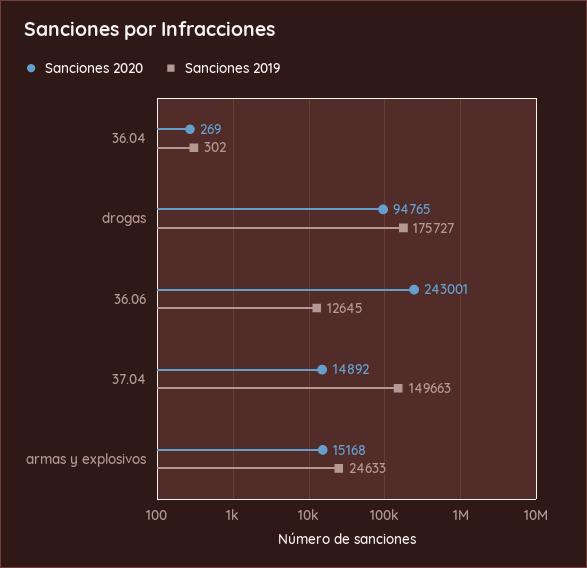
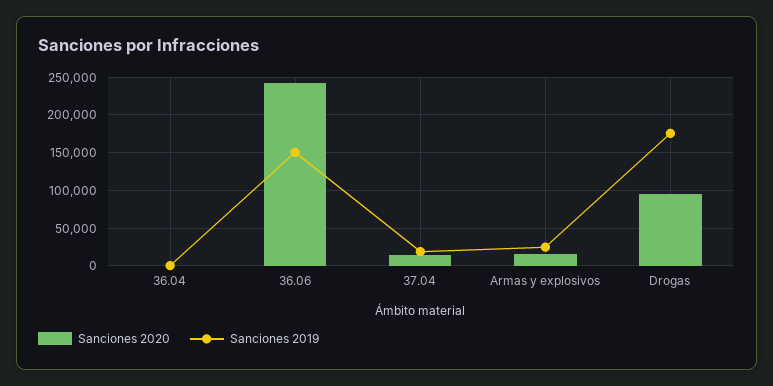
Sanciones 2019, 36.06: 12645 -> 150000
Sanciones 2019, 37.04: 149663 -> 20000

